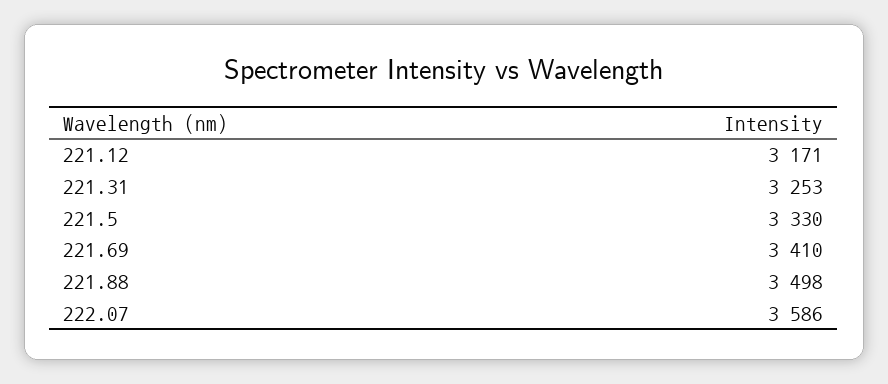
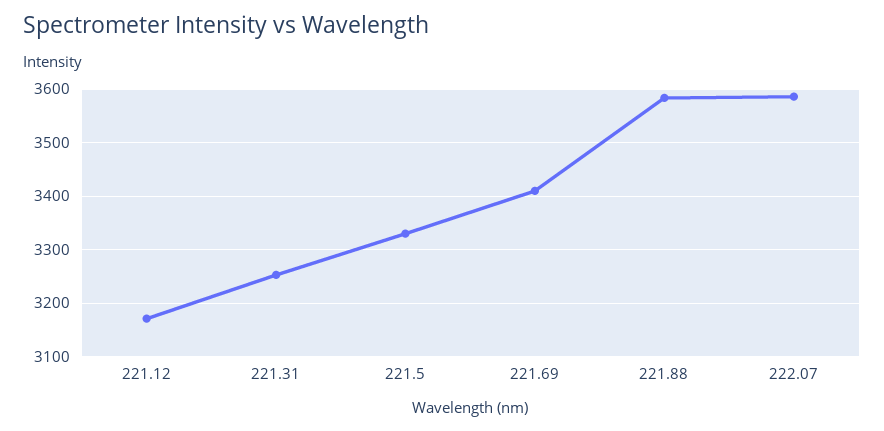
221.88: 3498 -> 3580

